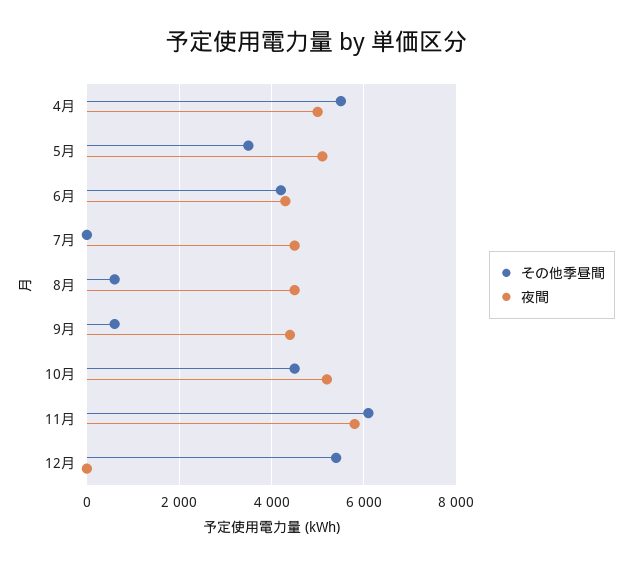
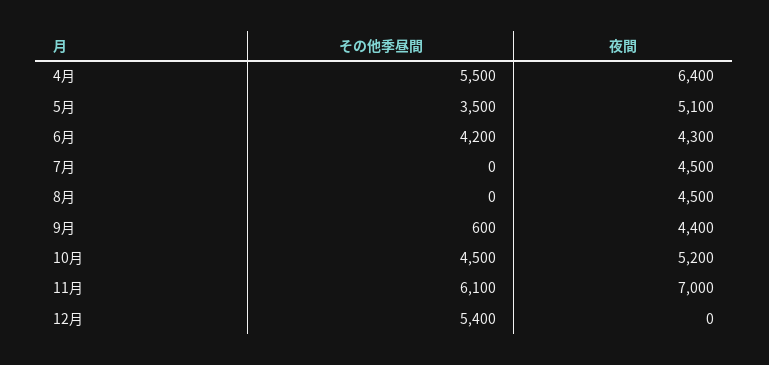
夜間, 4月: 5000 -> 6400
その他季昼間, 8月: 600 -> 0
夜間, 11月: 5800 -> 7000

